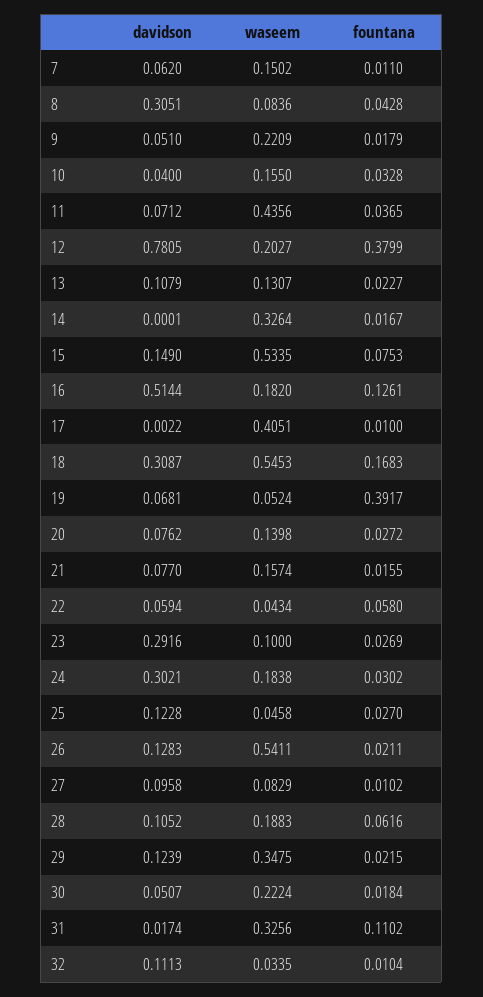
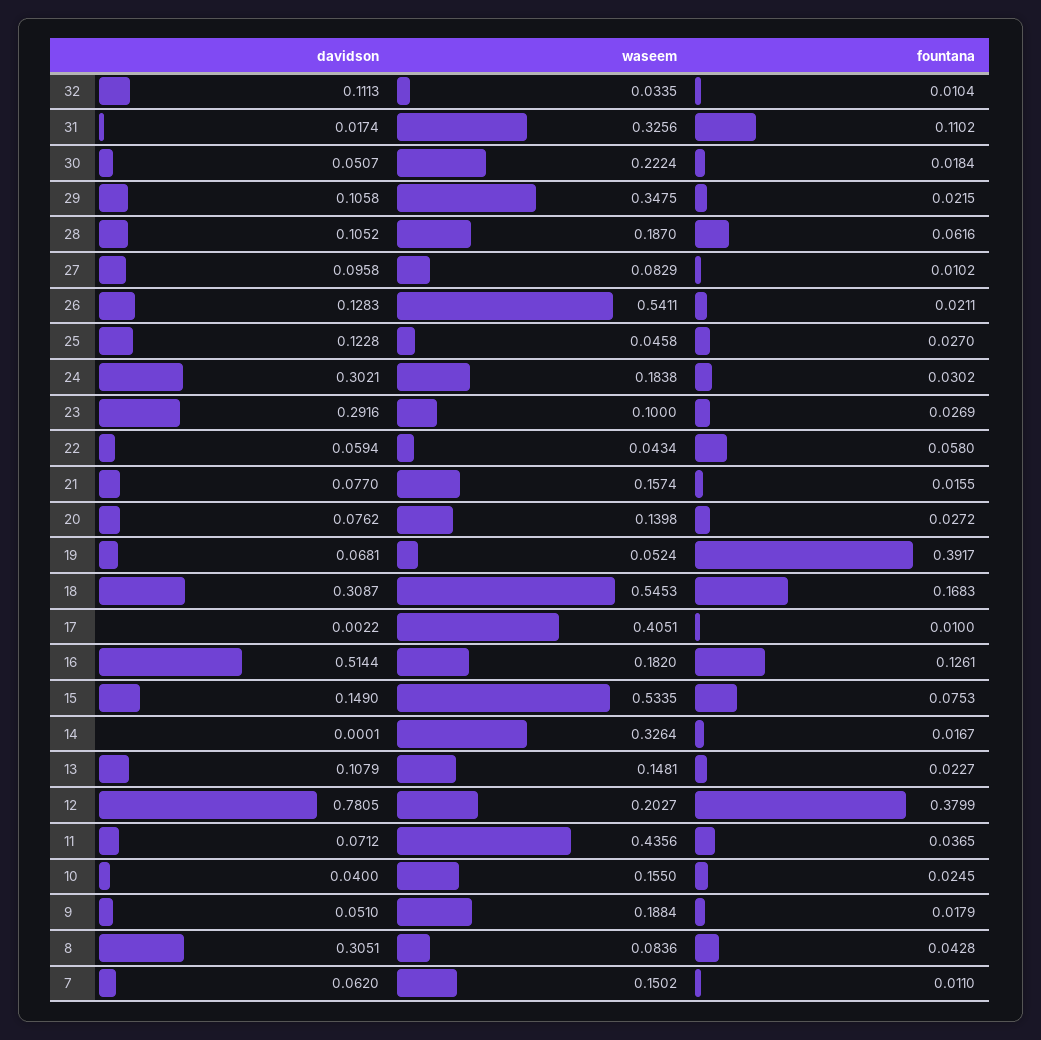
waseem, 9: 0.2209 -> 0.1884
fountana, 10: 0.0328 -> 0.0245
waseem, 13: 0.1307 -> 0.1481
waseem, 28: 0.1883 -> 0.187
davidson, 29: 0.1239 -> 0.1058

